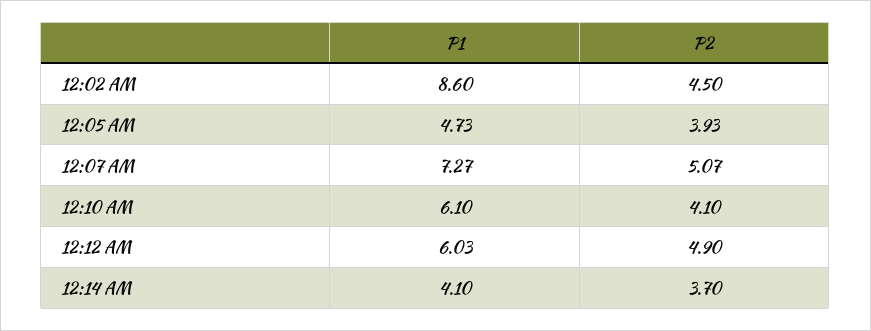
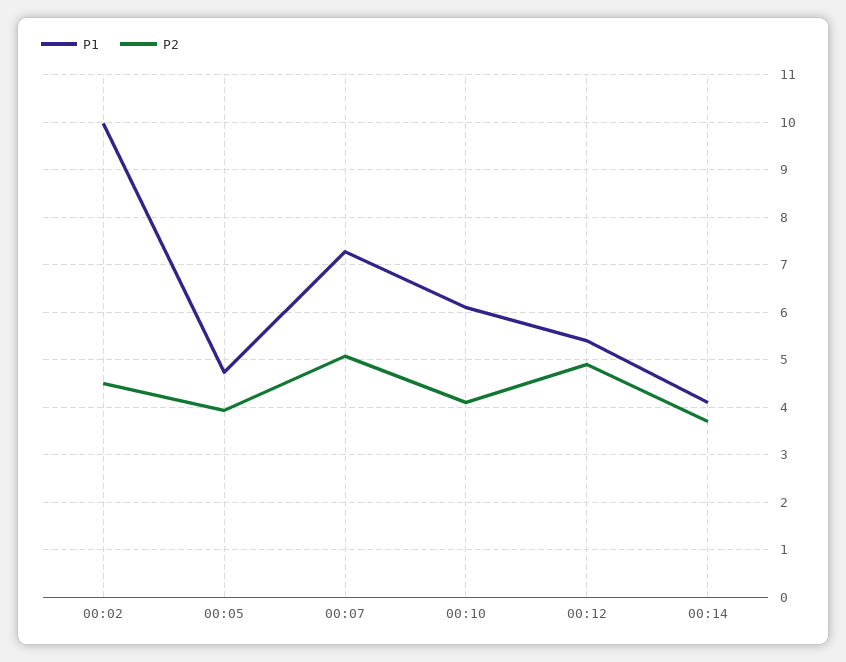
P1, 12:02 AM: 8.6 -> 10
P1, 12:12 AM: 6.03 -> 5.4

